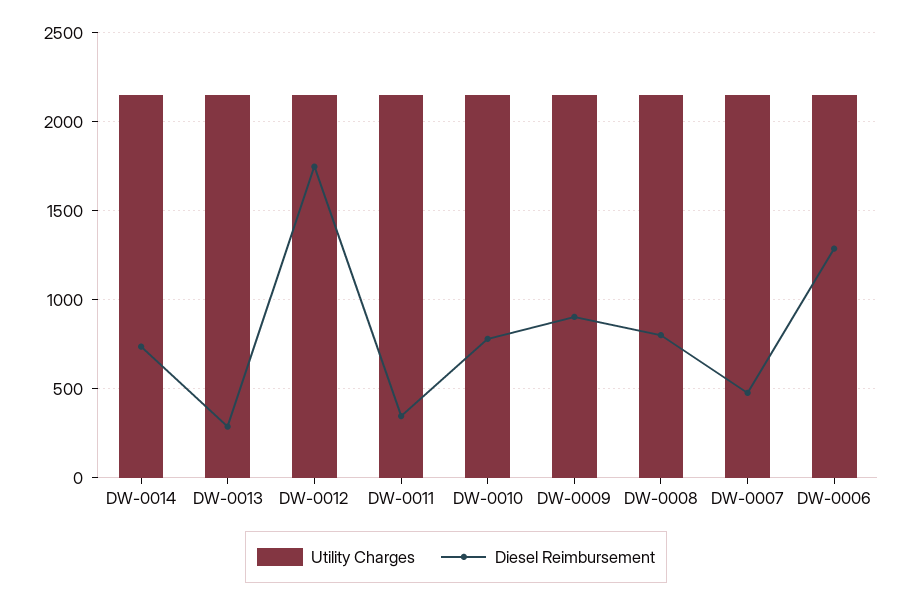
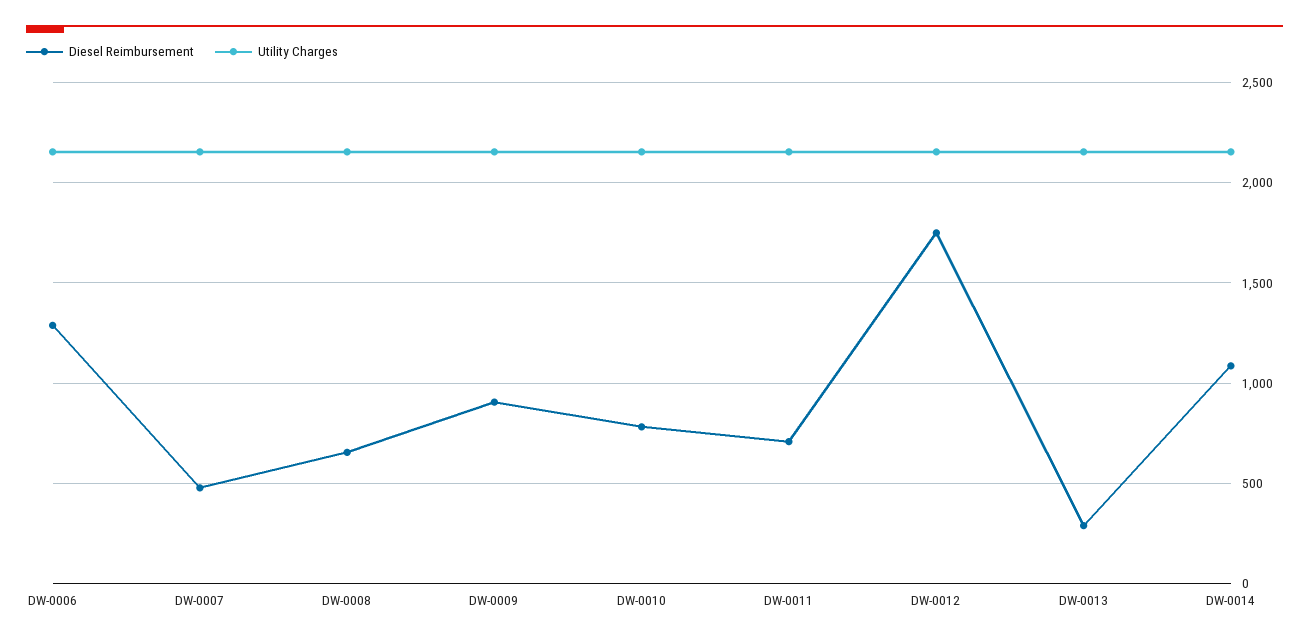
Diesel Reimbursement, DW-0014: 750 -> 1100
Diesel Reimbursement, DW-0011: 350 -> 700
Diesel Reimbursement, DW-0008: 800 -> 650

